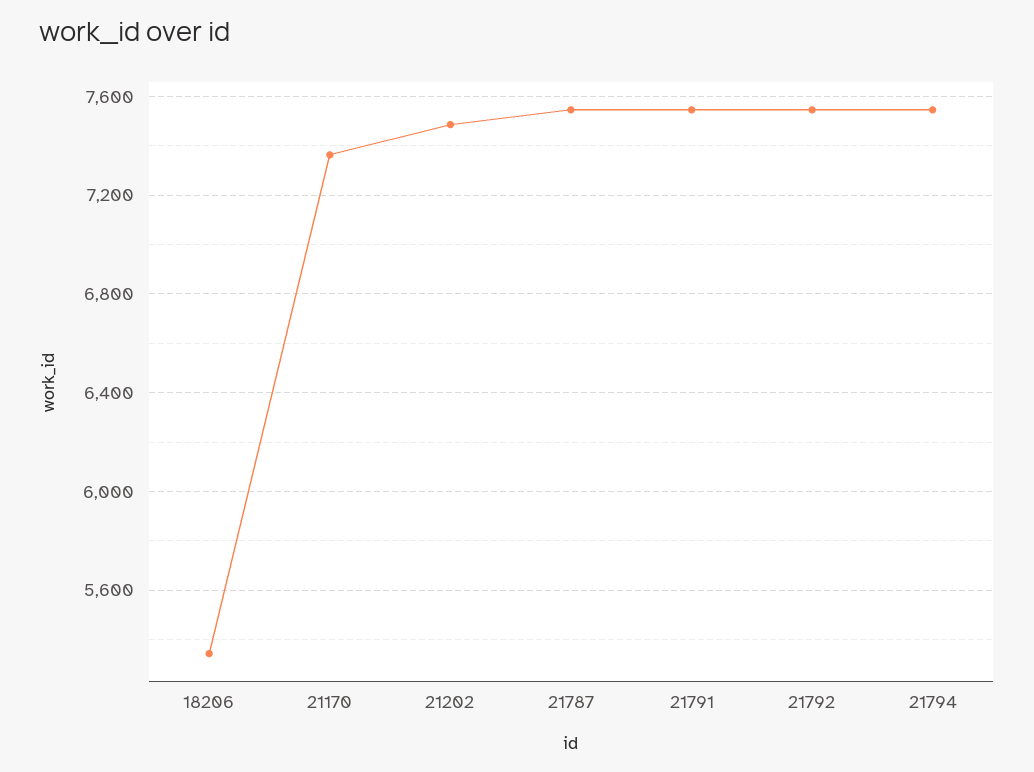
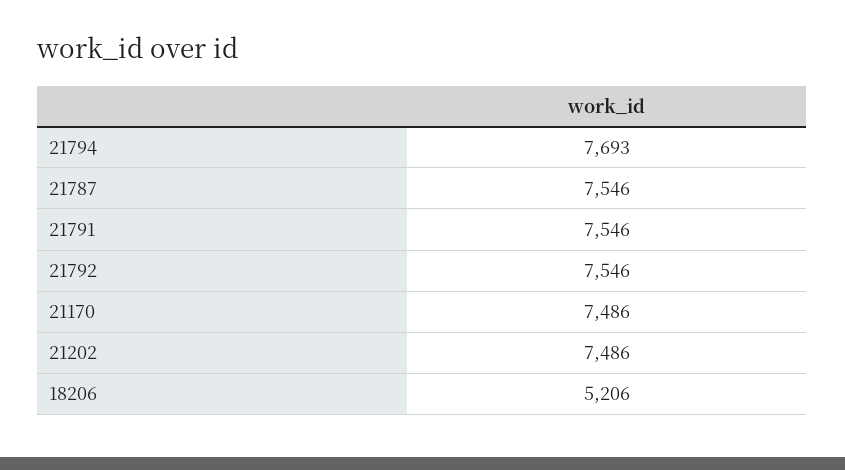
18206: 5350 -> 5206
21170: 7350 -> 7486
21794: 7550 -> 7693

